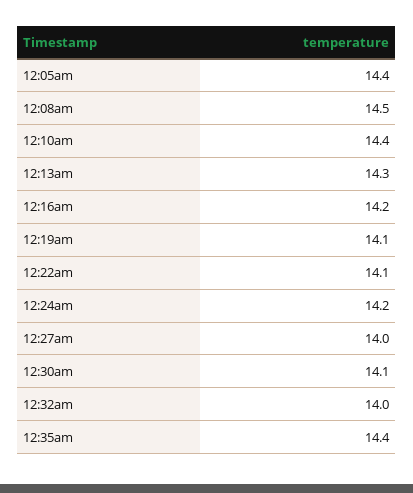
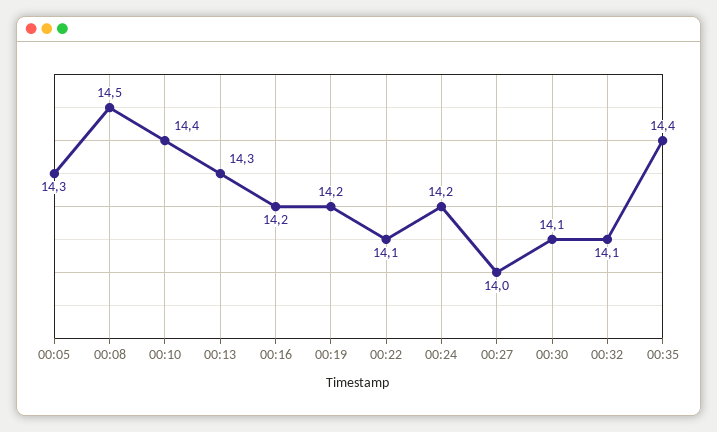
12:05am: 14.4 -> 14.3
12:19am: 14.1 -> 14.2
12:32am: 14 -> 14.1

